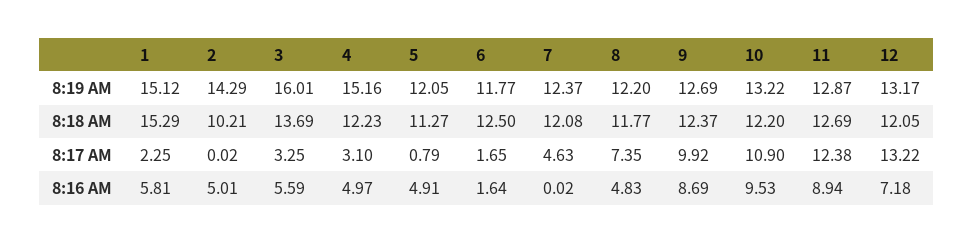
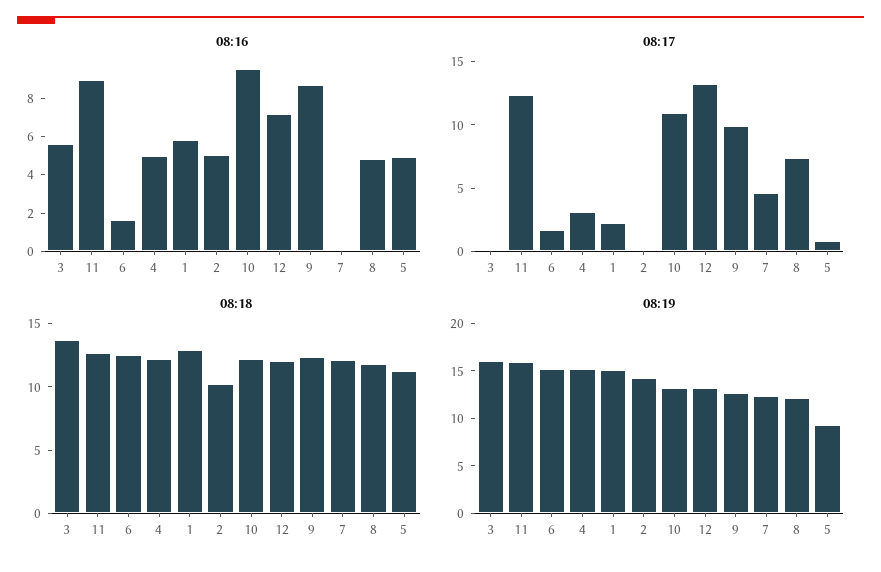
8:19 AM, 5: 12.05 -> 9
8:19 AM, 6: 11.77 -> 15
8:19 AM, 11: 12.87 -> 16
8:18 AM, 1: 15.29 -> 13
8:17 AM, 3: 3.25 -> 0

